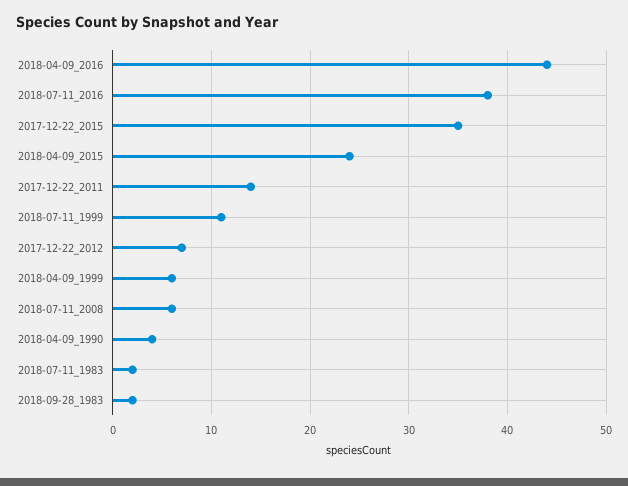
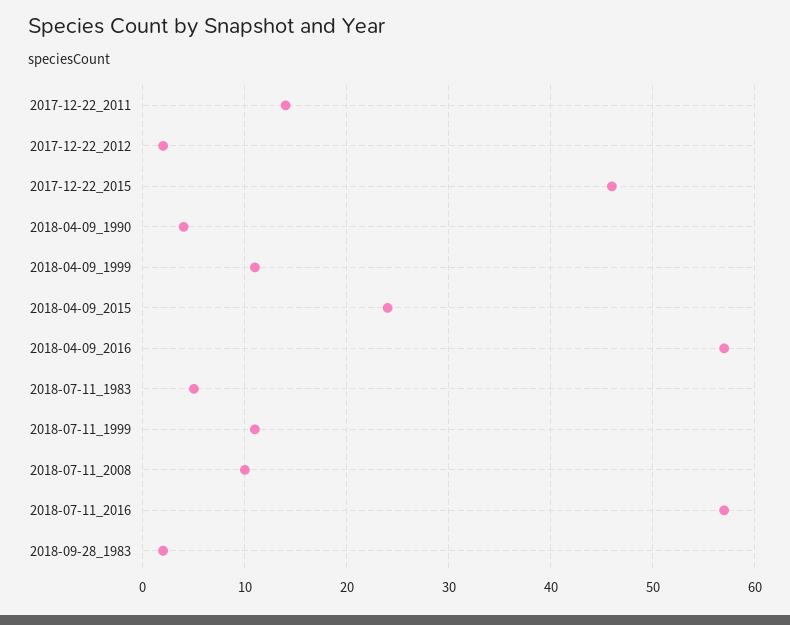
2018-04-09_2016: 44 -> 57
2018-07-11_2016: 38 -> 57
2017-12-22_2015: 35 -> 46
2017-12-22_2012: 7 -> 2
2018-04-09_1999: 6 -> 11
2018-07-11_2008: 6 -> 10
2018-07-11_1983: 2 -> 5

